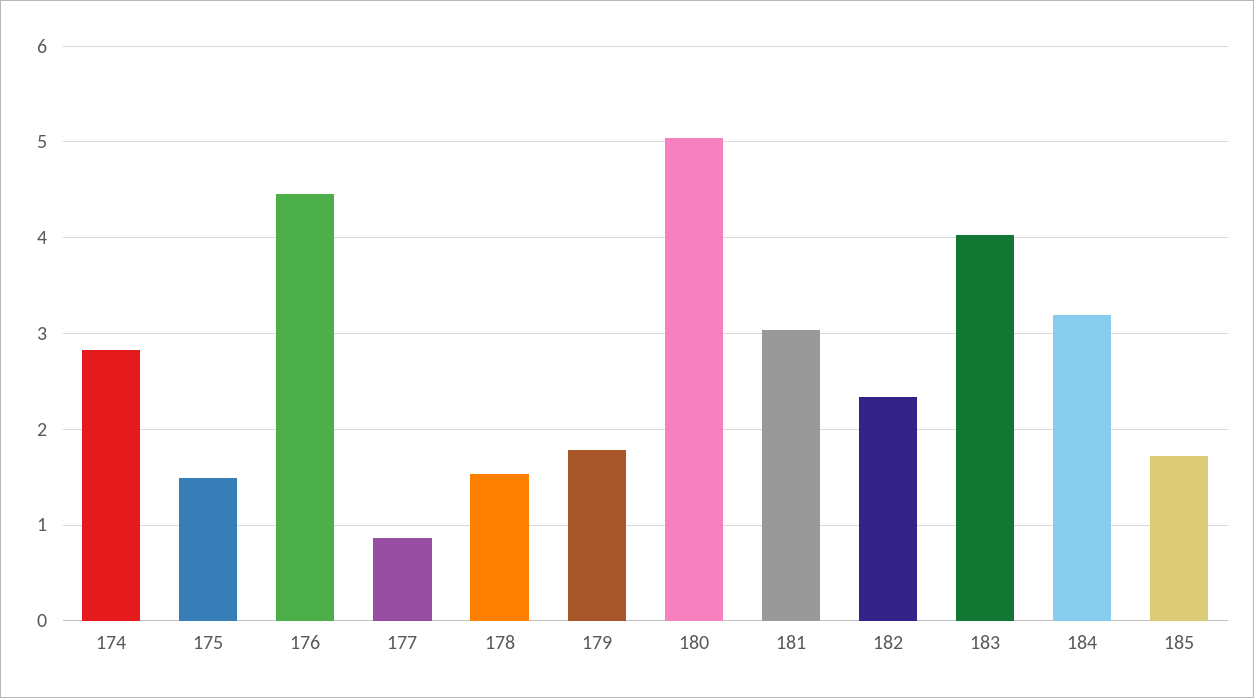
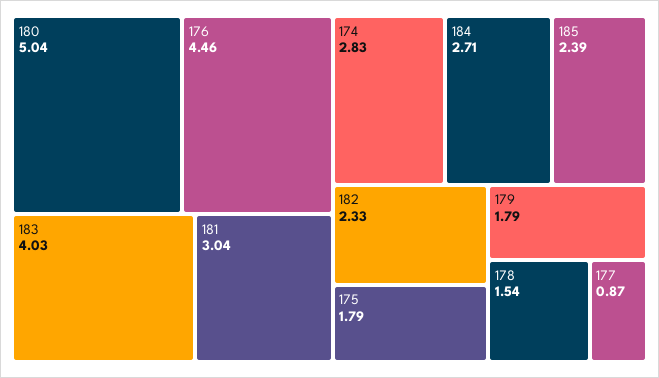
175: 1.5 -> 1.79
184: 3.2 -> 2.71
185: 1.7 -> 2.39

